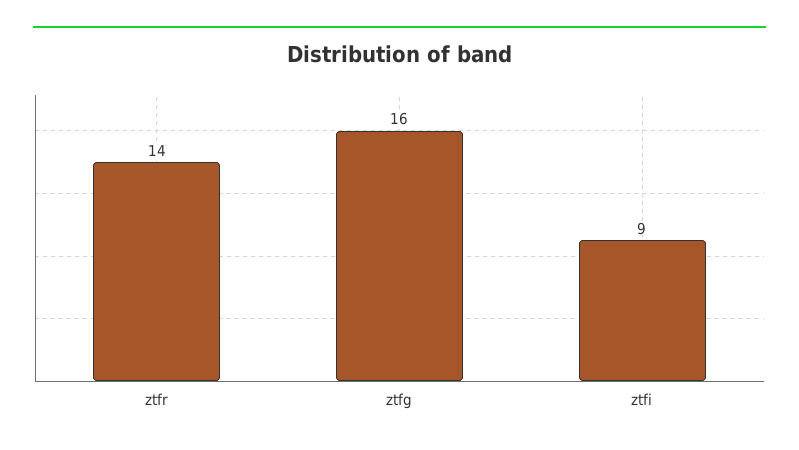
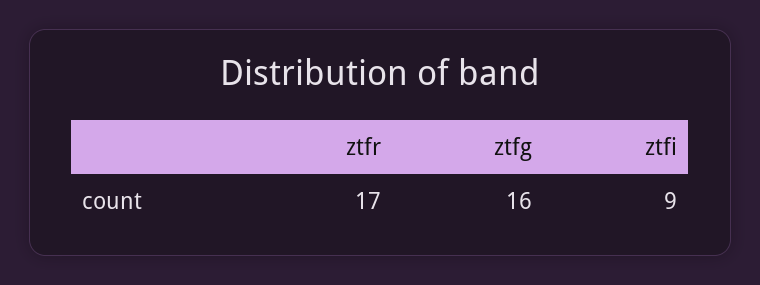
ztfr: 14 -> 17

